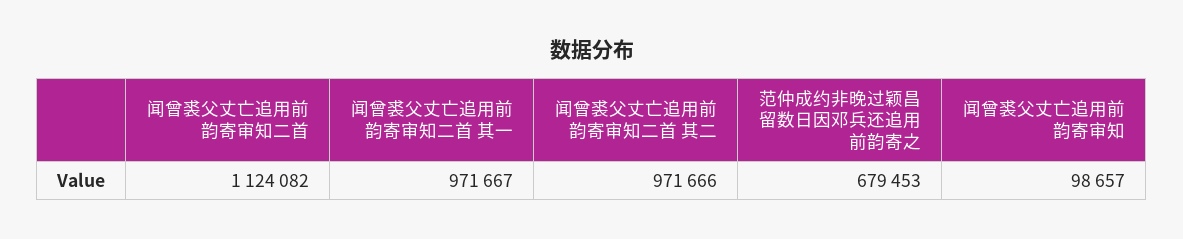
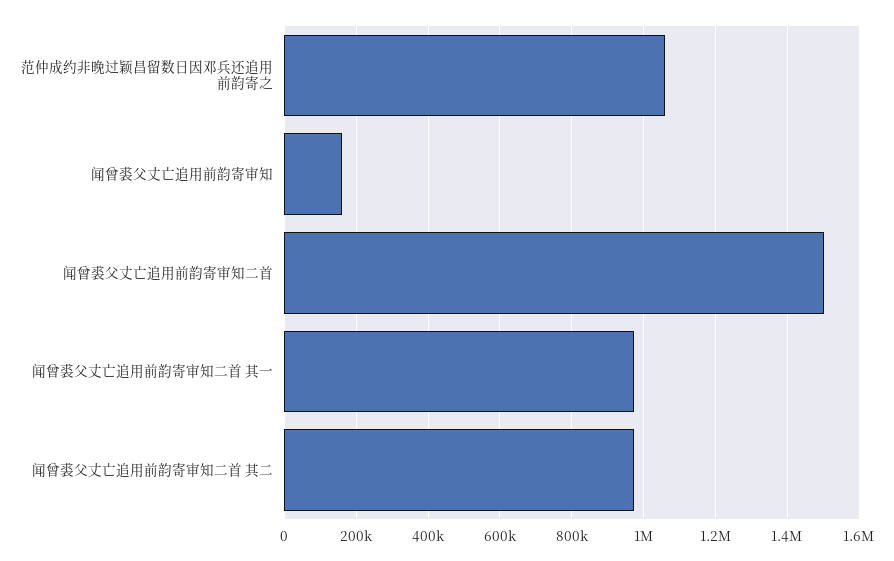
闻曾裘父丈亡追用前韵寄审知二首: 1124082 -> 1500000
范仲成约非晚过颖昌留数日因邓兵还追用前韵寄之: 679453 -> 1060000
闻曾裘父丈亡追用前韵寄审知: 98657 -> 160000

